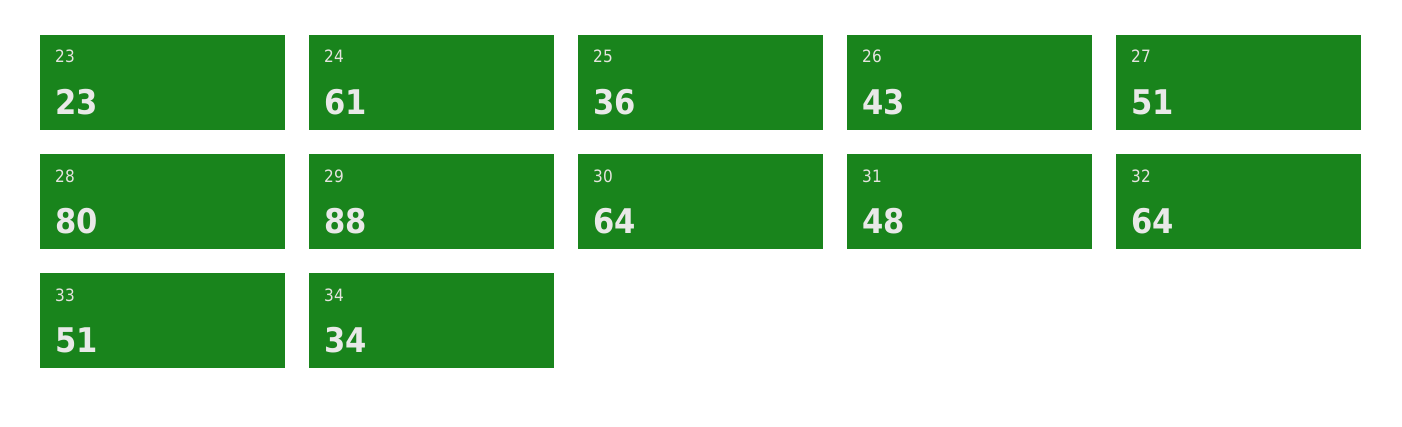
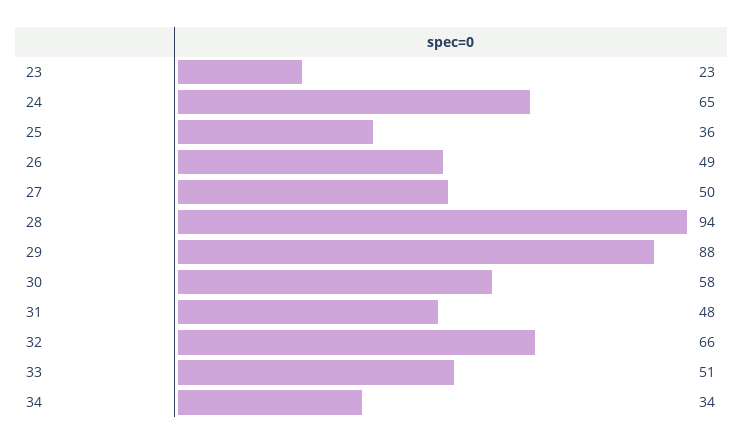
24: 61 -> 65
26: 43 -> 49
27: 51 -> 50
28: 80 -> 94
30: 64 -> 58
32: 64 -> 66

